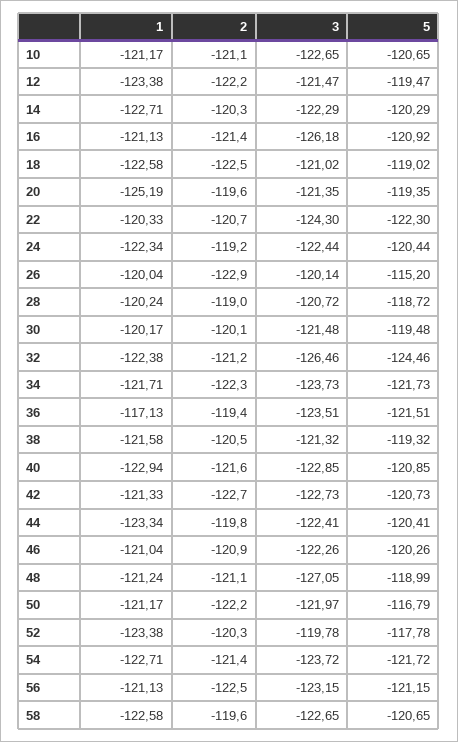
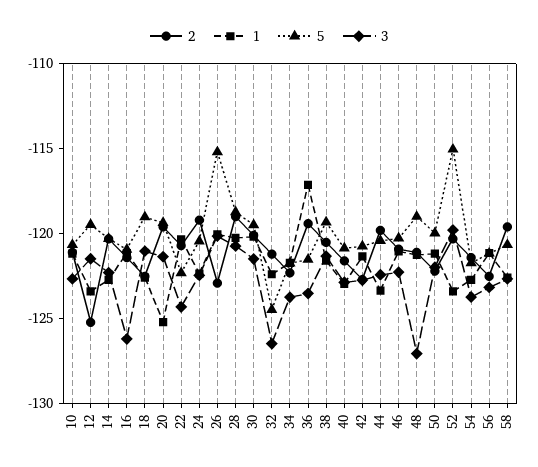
2, 12: -122.2 -> -125
5, 50: -116.79 -> -120
5, 52: -117.78 -> -115

